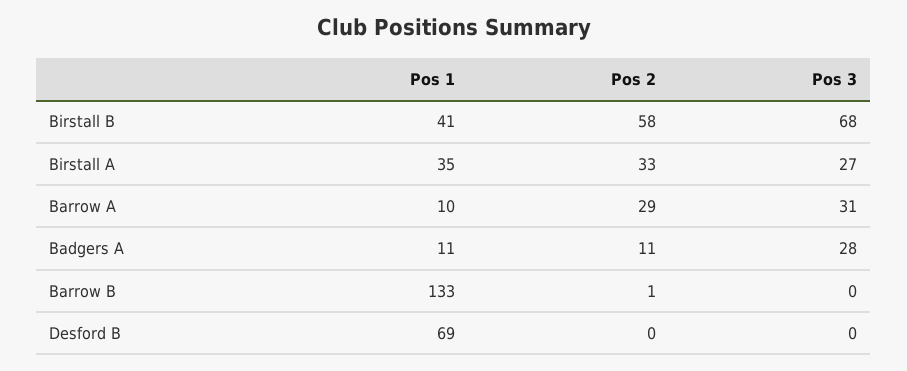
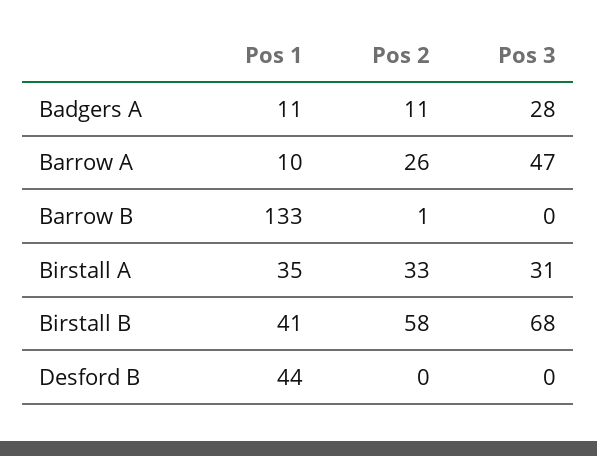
Pos 3, Birstall A: 27 -> 31
Pos 2, Barrow A: 29 -> 26
Pos 3, Barrow A: 31 -> 47
Pos 1, Desford B: 69 -> 44

